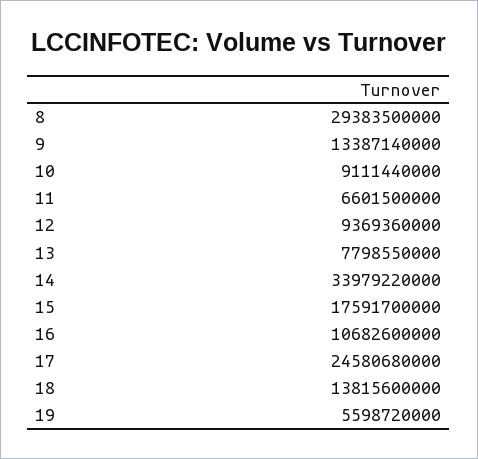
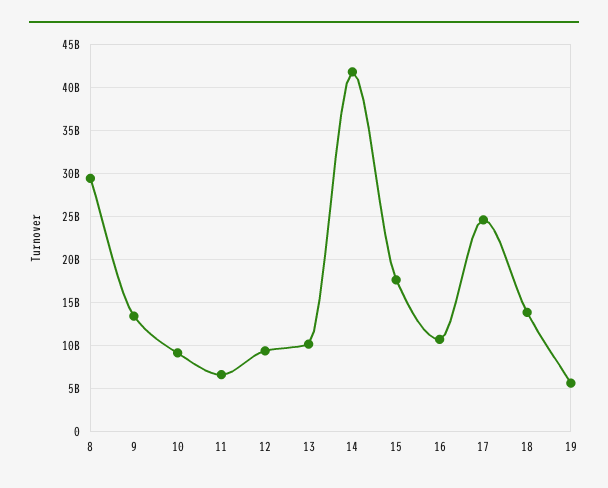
13: 7798550000 -> 10000000000
14: 33979220000 -> 42000000000

